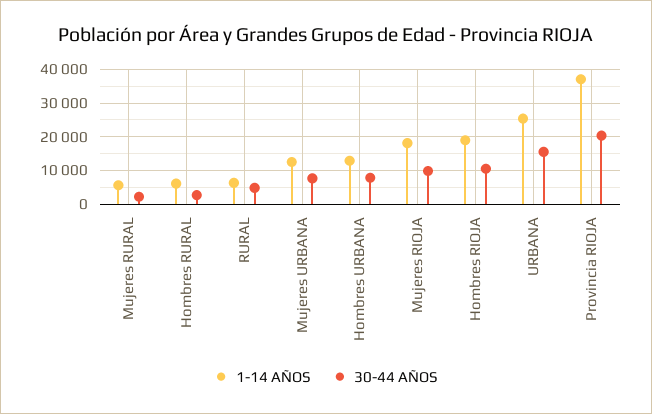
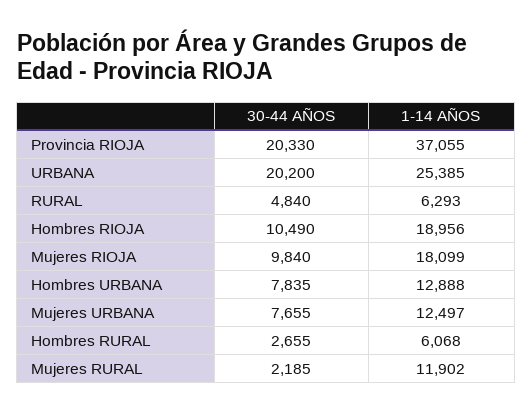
1-14 AÑOS, Mujeres RURAL: 6000 -> 11902
30-44 AÑOS, URBANA: 16000 -> 20200

